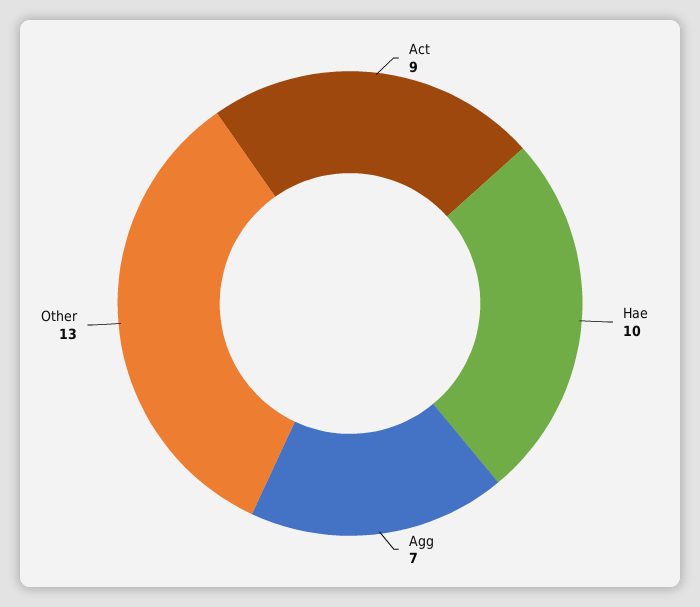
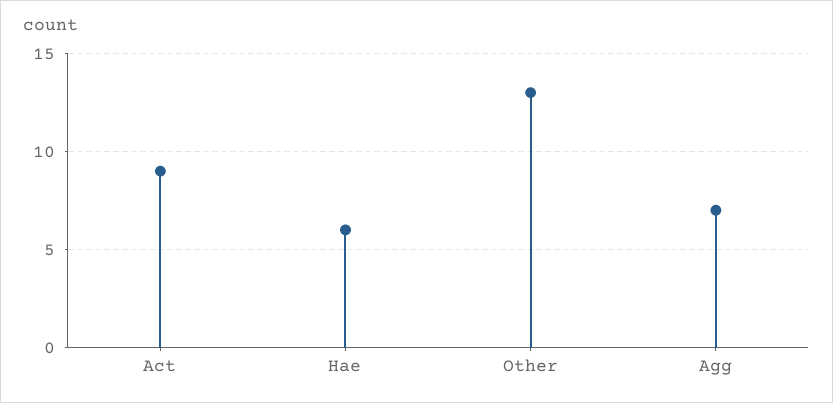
Hae: 10 -> 6

